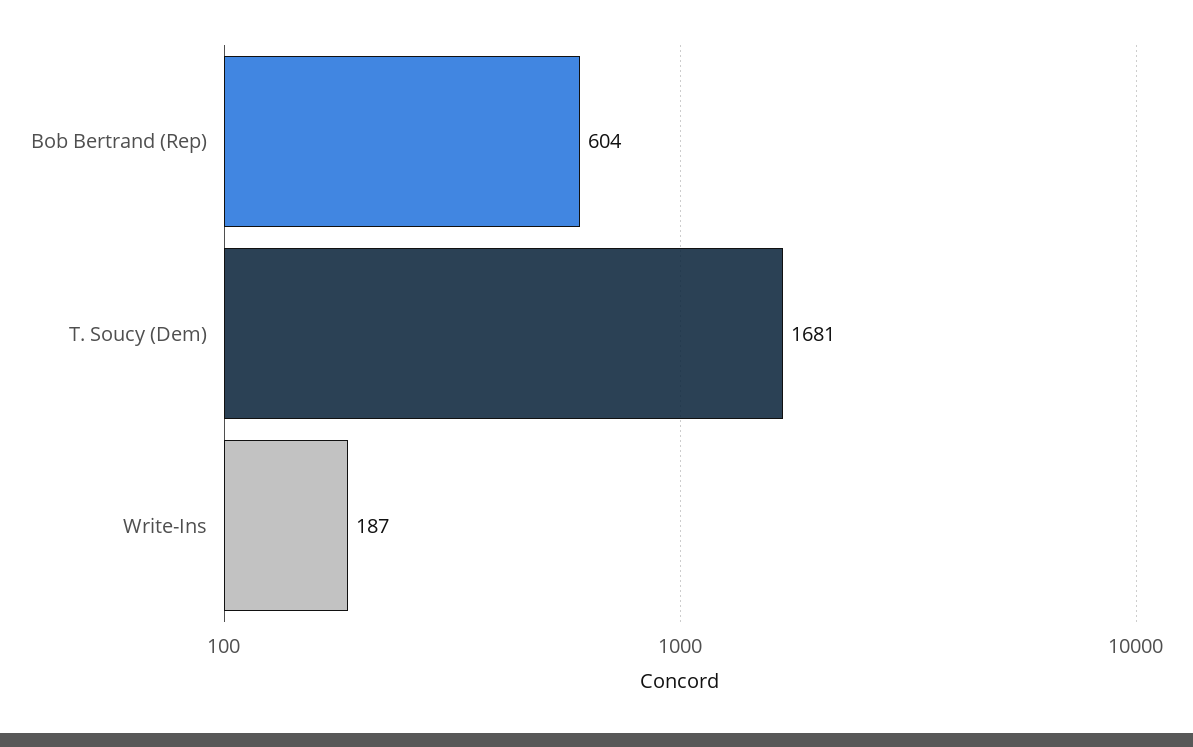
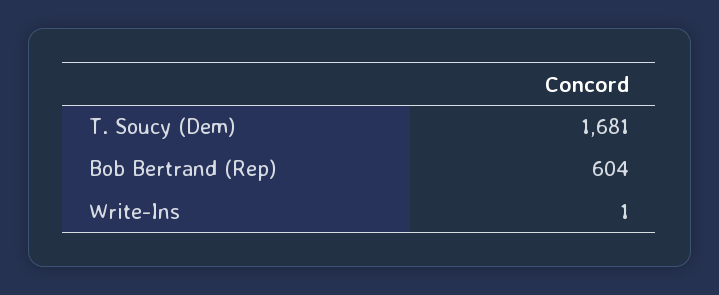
Write-Ins: 187 -> 1

